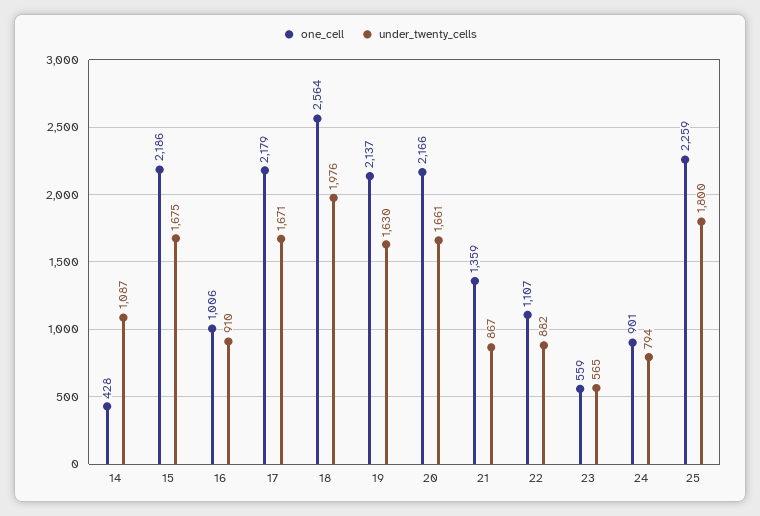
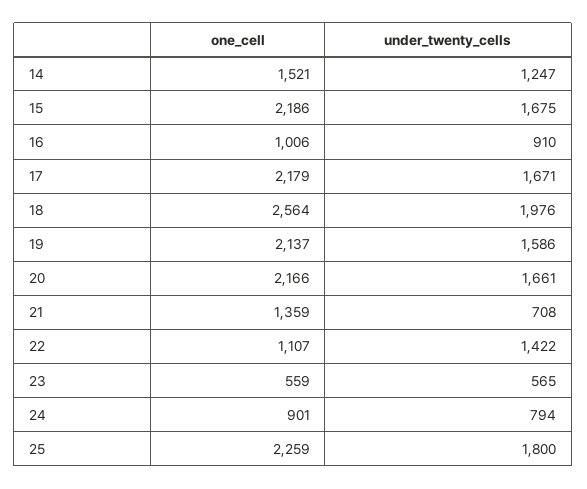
one_cell, 14: 428 -> 1521
under_twenty_cells, 14: 1087 -> 1247
under_twenty_cells, 19: 1630 -> 1586
under_twenty_cells, 21: 867 -> 708
under_twenty_cells, 22: 882 -> 1422

